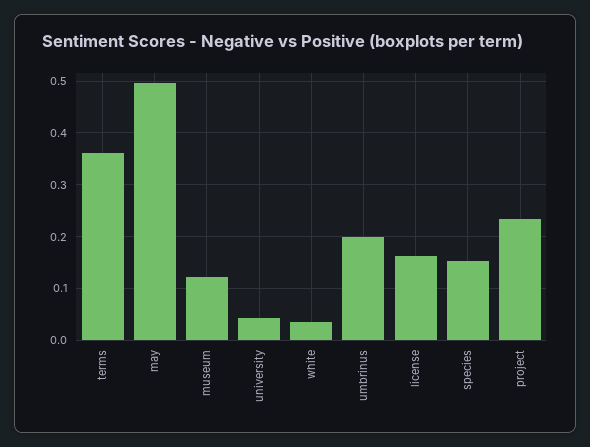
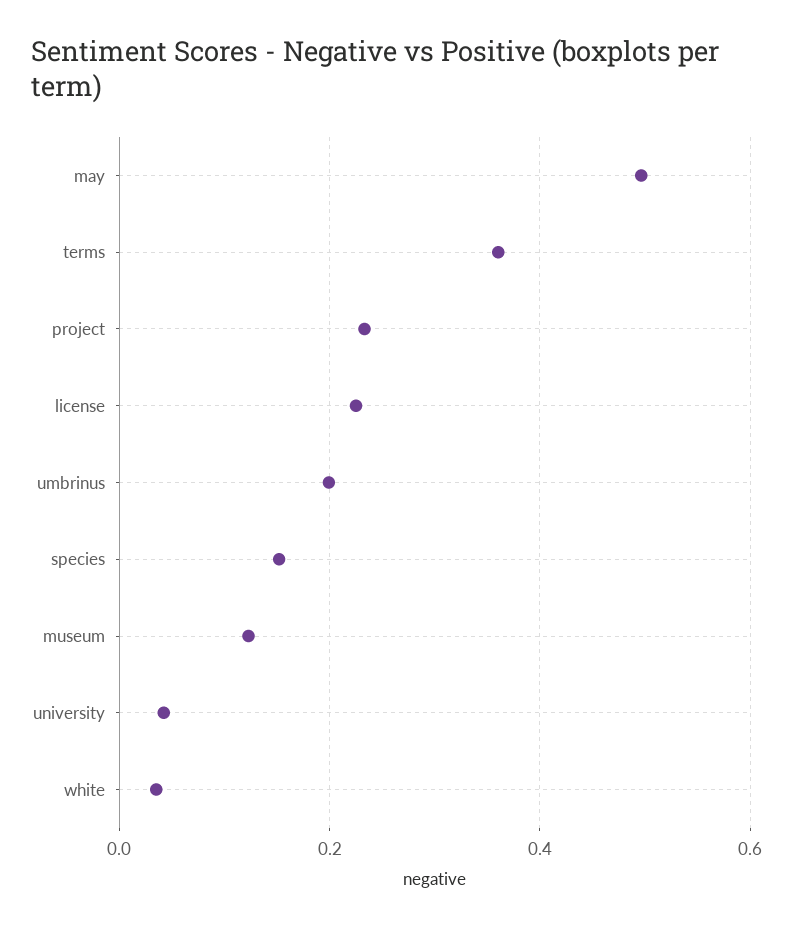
license: 0.16 -> 0.22

